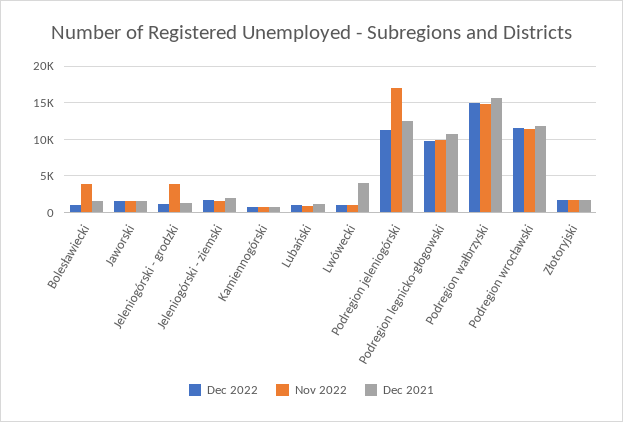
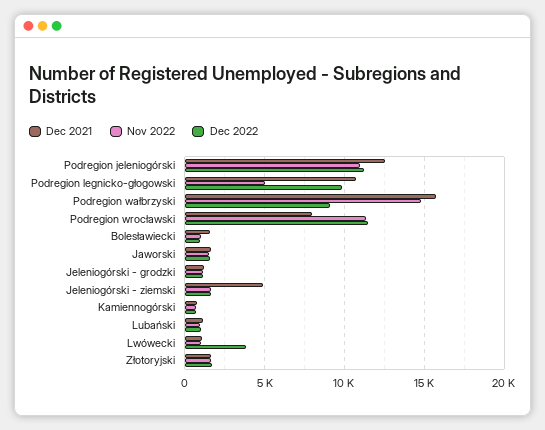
Nov 2022, Bolesławiecki: 4000 -> 1000
Nov 2022, Jeleniogórski - grodzki: 4000 -> 1000
Dec 2021, Jeleniogórski - ziemski: 2000 -> 5000
Dec 2022, Lwówecki: 1000 -> 4000
Dec 2021, Lwówecki: 4000 -> 1000
Nov 2022, Podregion jeleniogórski: 17000 -> 11000
Nov 2022, Podregion legnicko-głogowski: 10000 -> 5000
Dec 2022, Podregion wałbrzyski: 15000 -> 9000
Dec 2021, Podregion wrocławski: 12000 -> 8000

